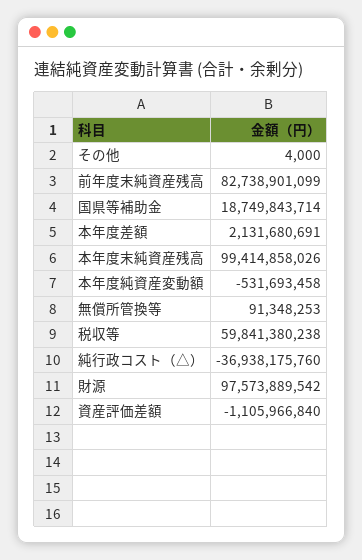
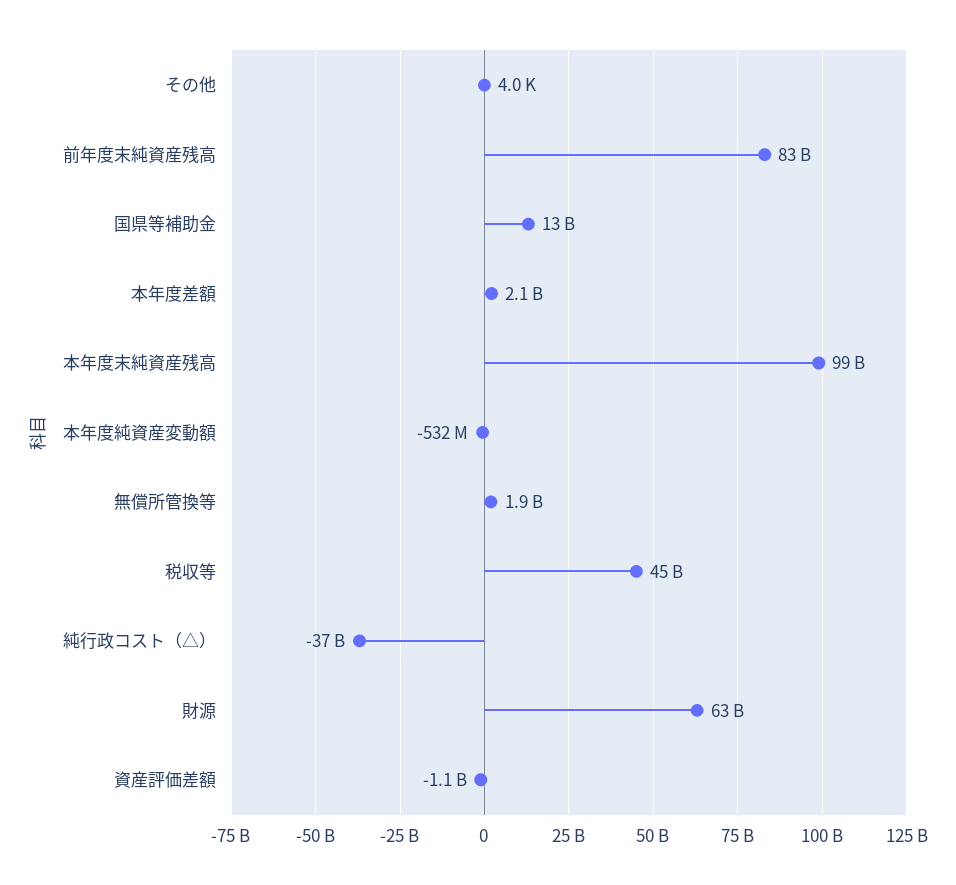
国県等補助金: 18749843714 -> 13000000000
無償所管換等: 91348253 -> 1900000000
税収等: 59841380238 -> 45000000000
財源: 97573889542 -> 63000000000

